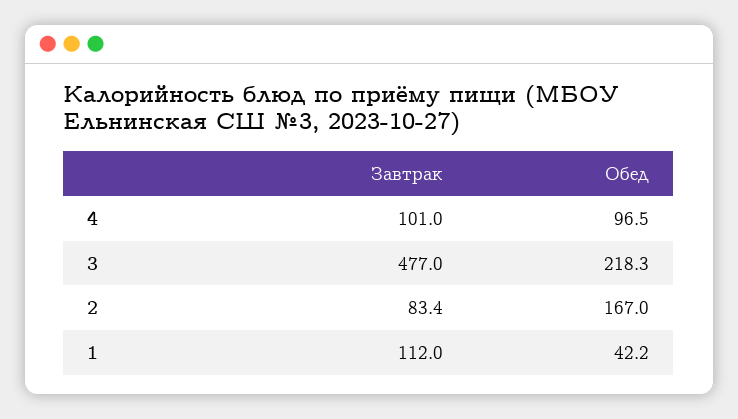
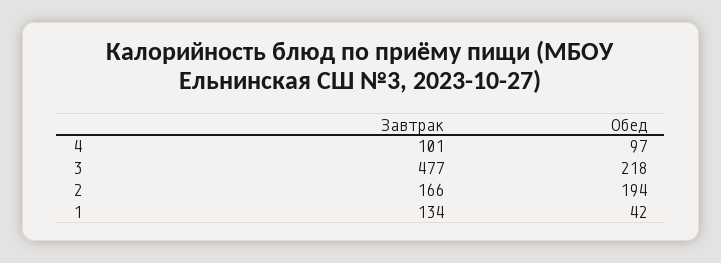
Завтрак, 2: 83.4 -> 166
Обед, 2: 167 -> 194
Завтрак, 1: 112 -> 134

